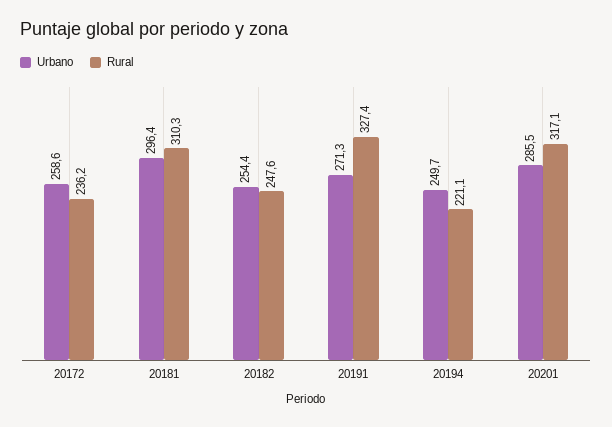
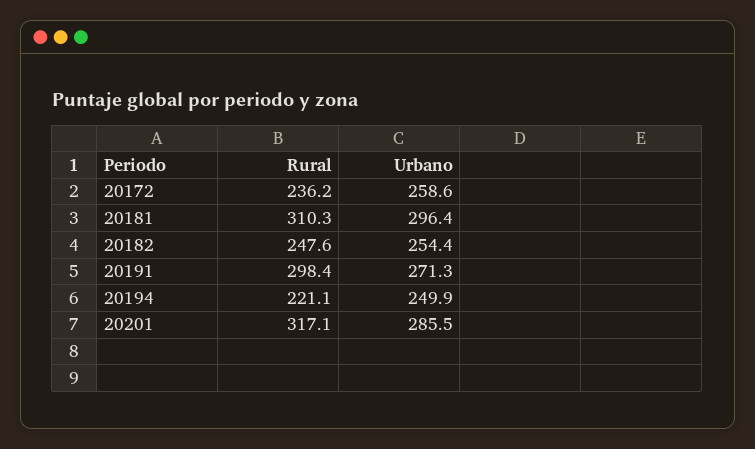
Rural, 20191: 327.4 -> 298.4
Urbano, 20194: 249.7 -> 249.9

